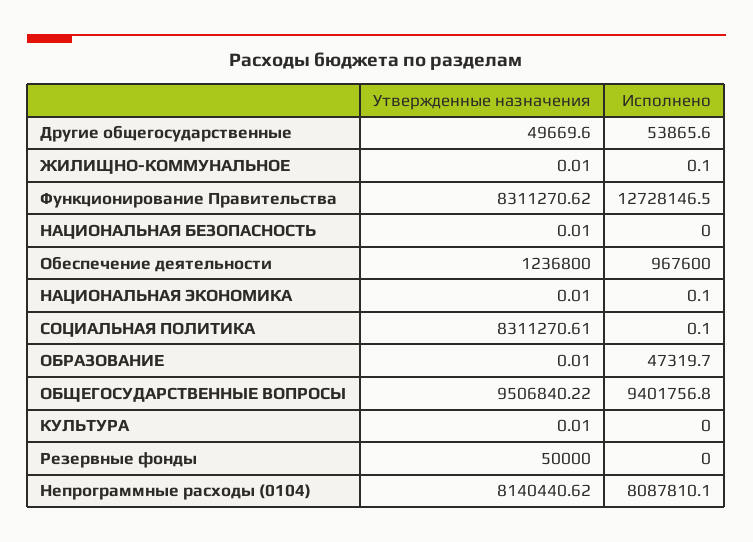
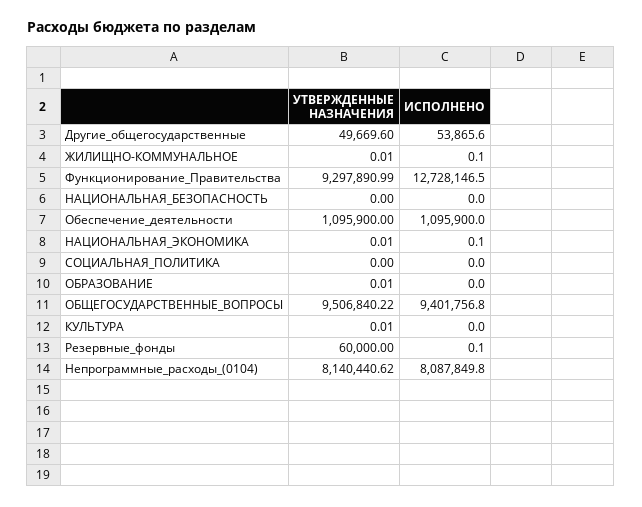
Утвержденные назначения, Функционирование Правительства: 8311270.62 -> 9297890.99
Утвержденные назначения, НАЦИОНАЛЬНАЯ БЕЗОПАСНОСТЬ: 0.01 -> 0
Утвержденные назначения, Обеспечение деятельности: 1236800 -> 1095900
Исполнено, Обеспечение деятельности: 967600 -> 1095900
Утвержденные назначения, СОЦИАЛЬНАЯ ПОЛИТИКА: 8311270.61 -> 0
Исполнено, СОЦИАЛЬНАЯ ПОЛИТИКА: 0.1 -> 0
Исполнено, ОБРАЗОВАНИЕ: 47319.7 -> 0
Утвержденные назначения, Резервные фонды: 50000 -> 60000
Исполнено, Резервные фонды: 0 -> 0.1
Исполнено, Непрограммные расходы (0104): 8087810.1 -> 8087849.8

